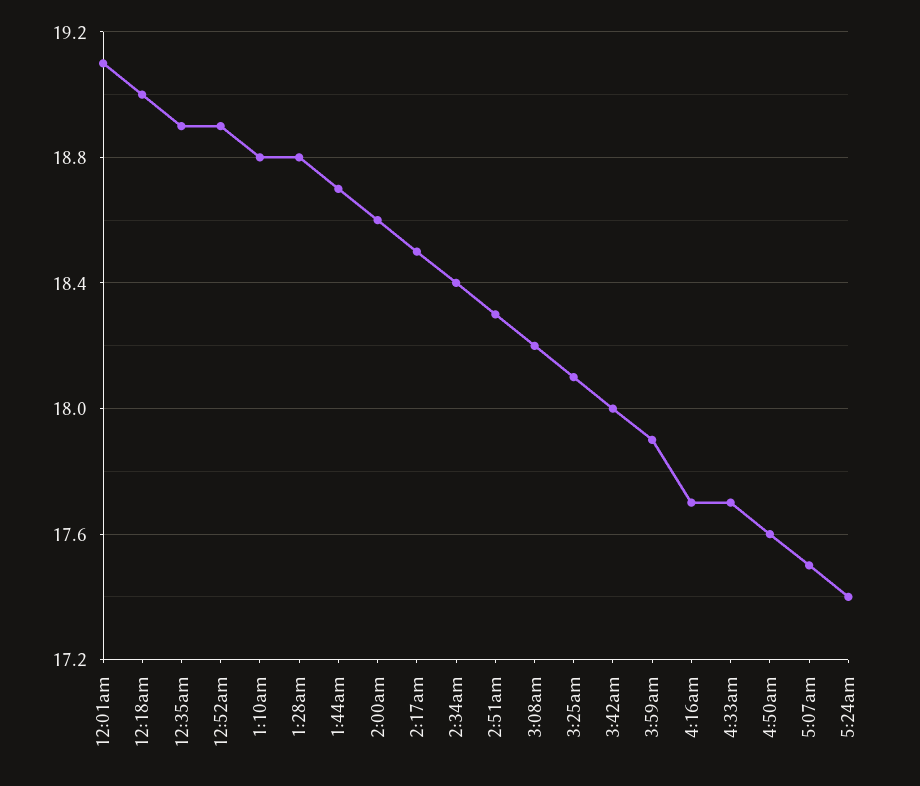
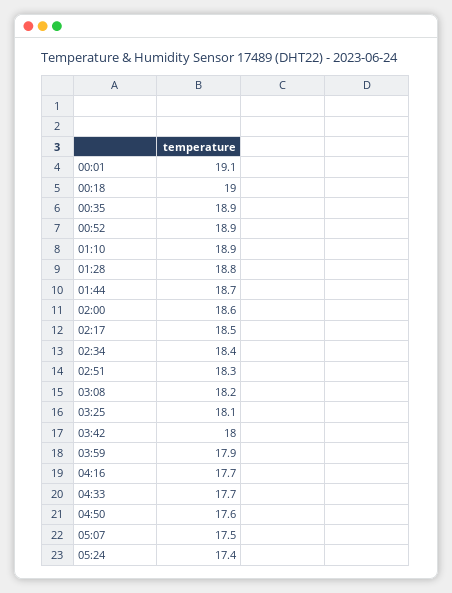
1:10am: 18.8 -> 18.9

